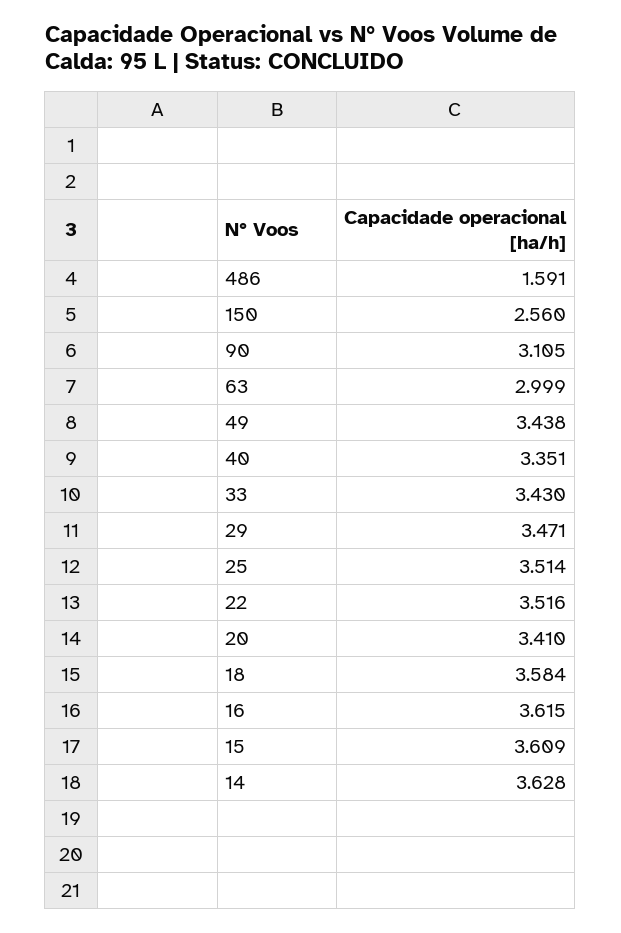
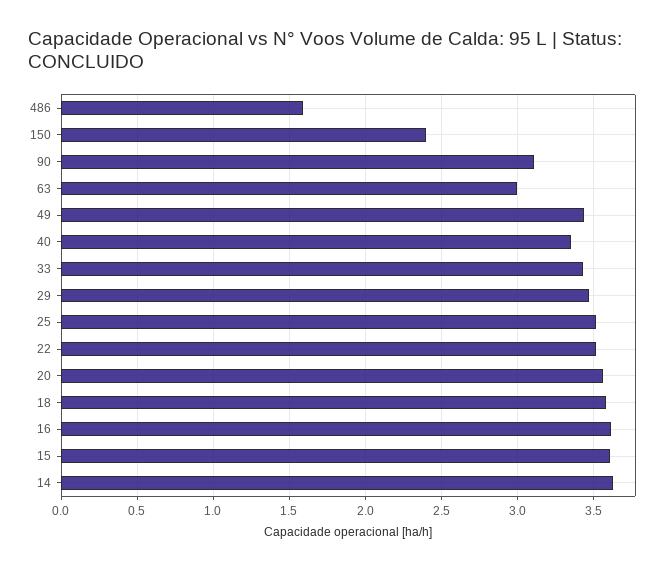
150: 2.56 -> 2.4
20: 3.41 -> 3.55

